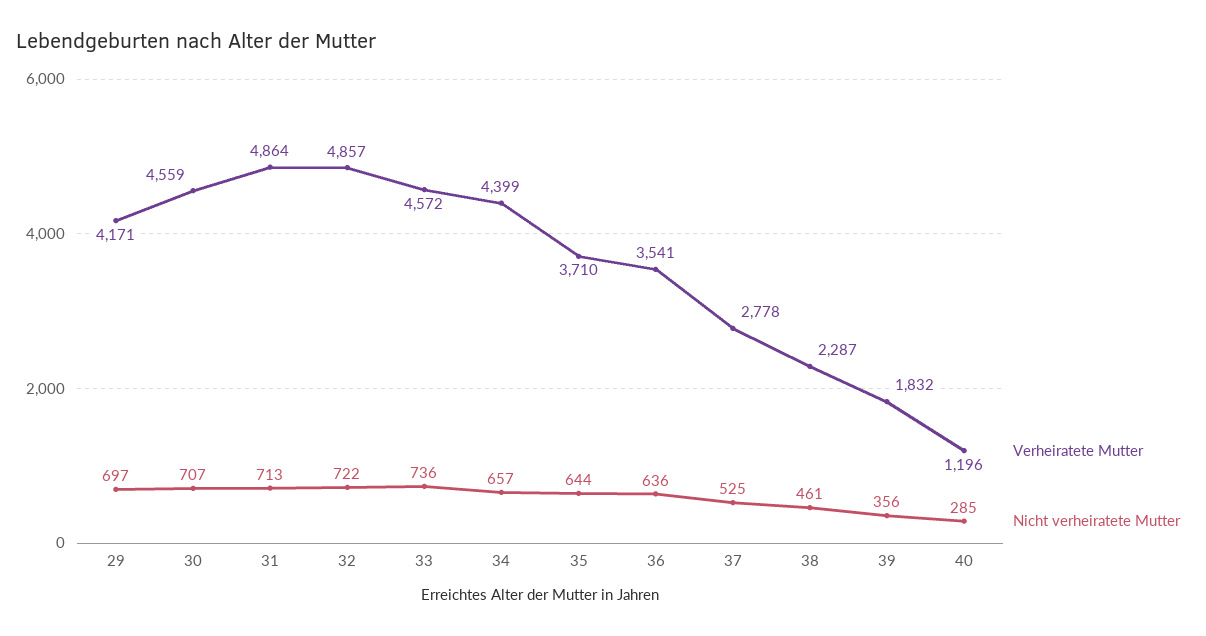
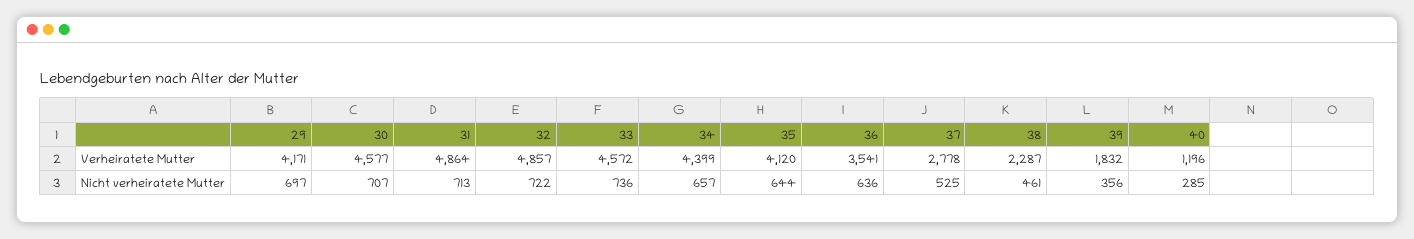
Verheiratete Mutter, 30: 4559 -> 4577
Verheiratete Mutter, 35: 3710 -> 4120

